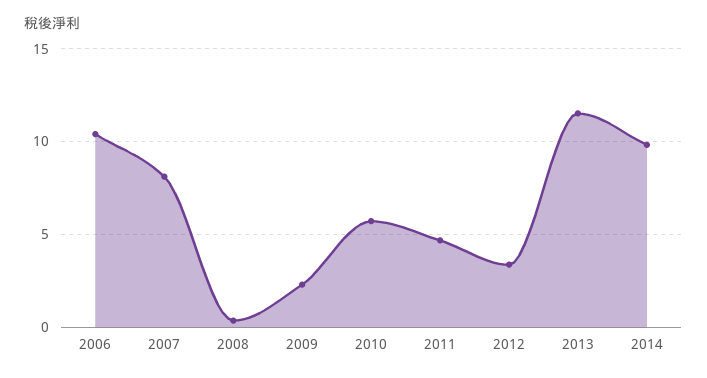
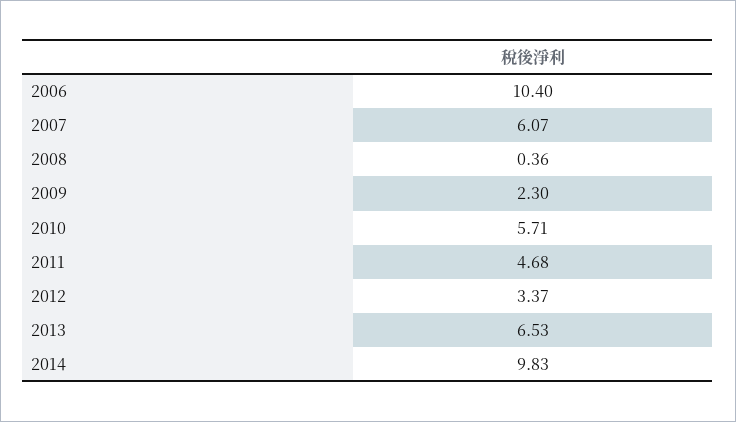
2007: 8 -> 6.07
2013: 11.5 -> 6.53

